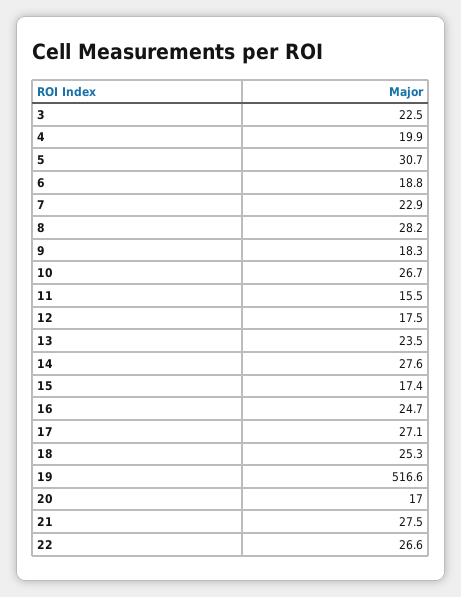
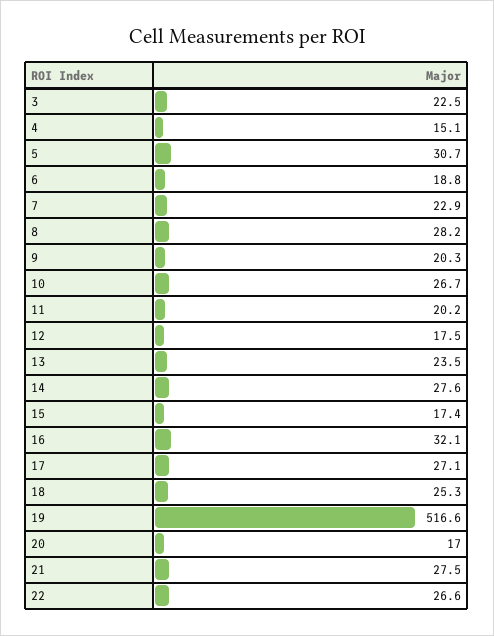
4: 19.9 -> 15.1
9: 18.3 -> 20.3
11: 15.5 -> 20.2
16: 24.7 -> 32.1

